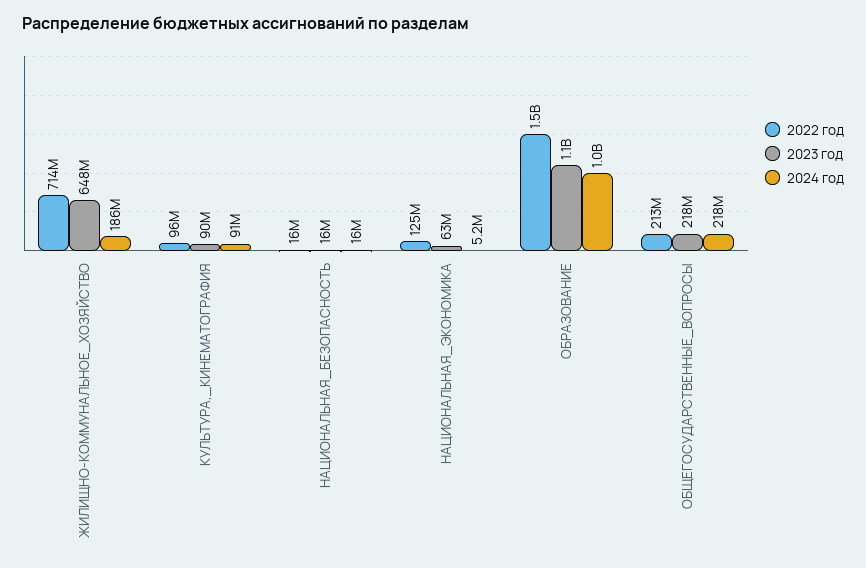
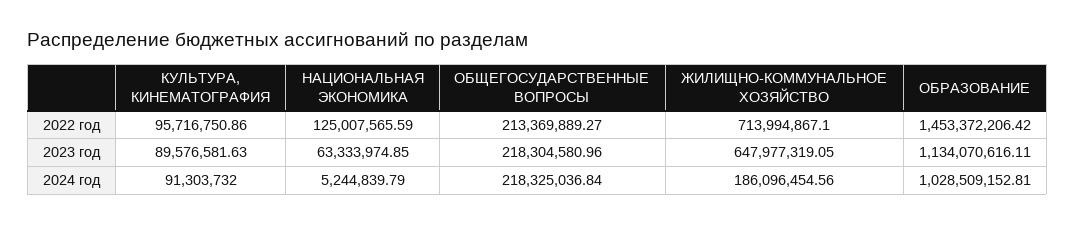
2022 год, НАЦИОНАЛЬНАЯ_БЕЗОПАСНОСТЬ: 16000000 -> none
2023 год, НАЦИОНАЛЬНАЯ_БЕЗОПАСНОСТЬ: 16000000 -> none
2024 год, НАЦИОНАЛЬНАЯ_БЕЗОПАСНОСТЬ: 16000000 -> none

